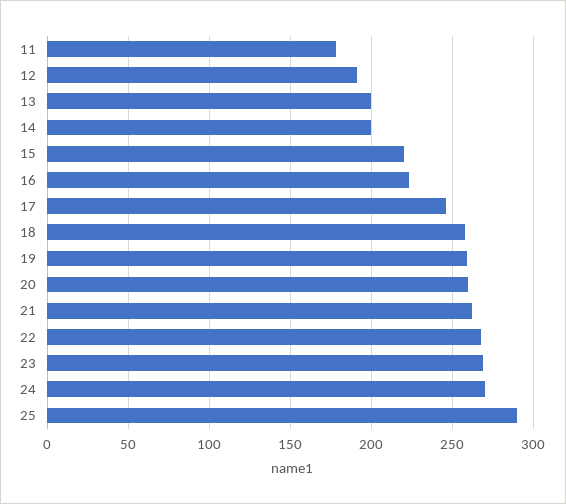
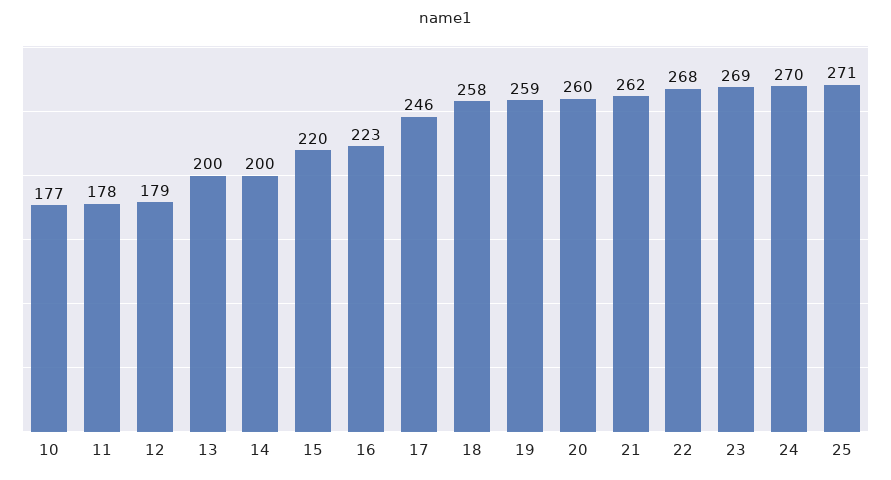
12: 190 -> 179
25: 290 -> 271
10: none -> 177

